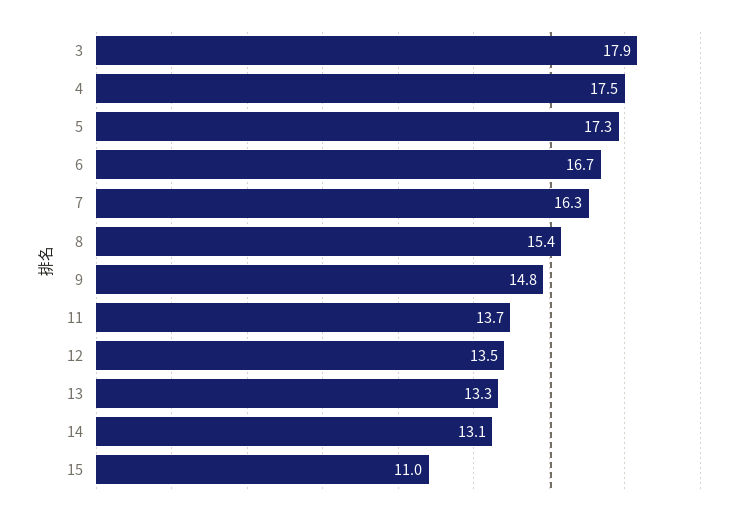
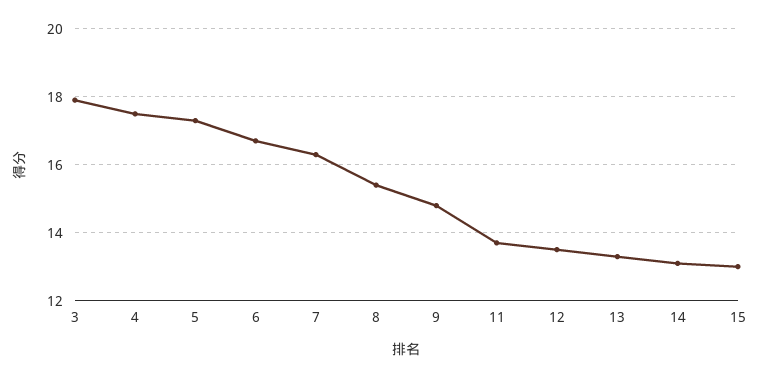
15: 11 -> 13

